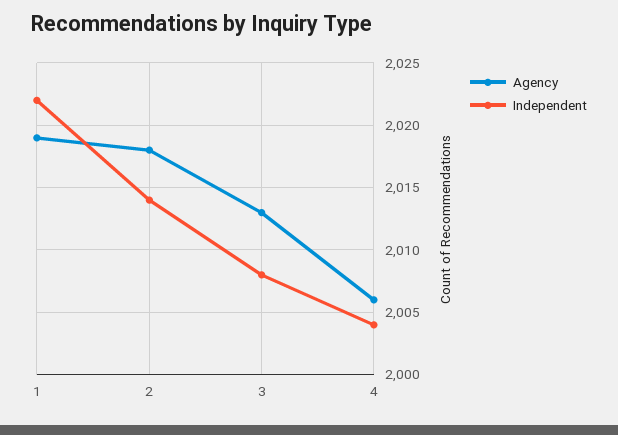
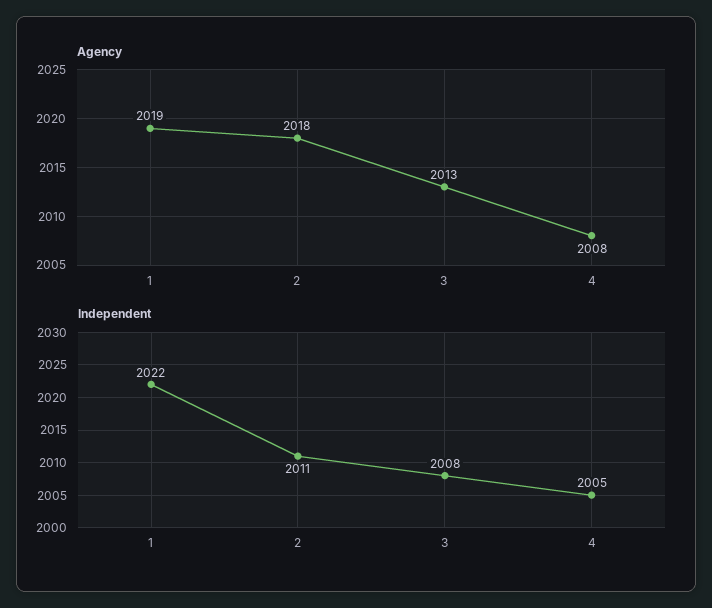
Independent, 2: 2014 -> 2011
Agency, 4: 2006 -> 2008
Independent, 4: 2004 -> 2005

